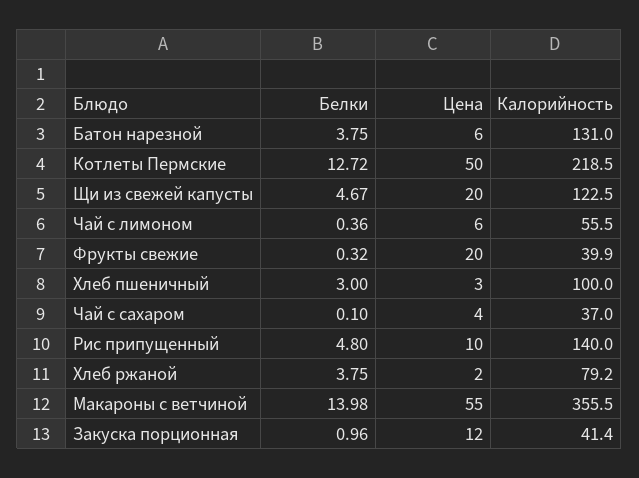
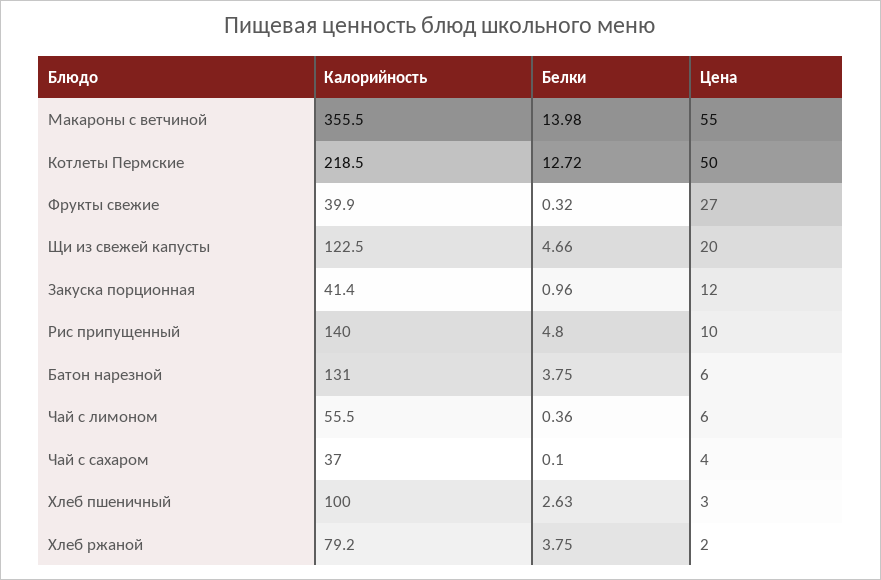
Белки, Щи из свежей капусты: 4.67 -> 4.66
Цена, Фрукты свежие: 20 -> 27
Белки, Хлеб пшеничный: 3 -> 2.63

